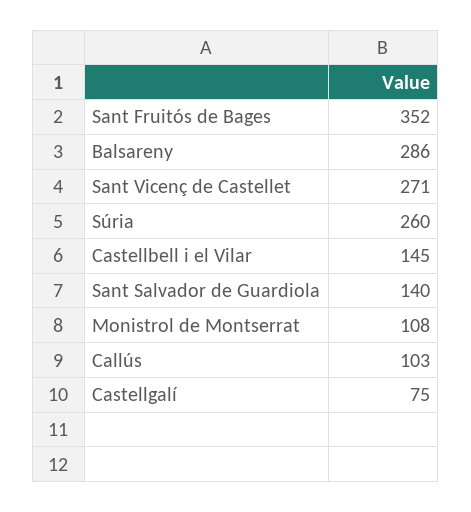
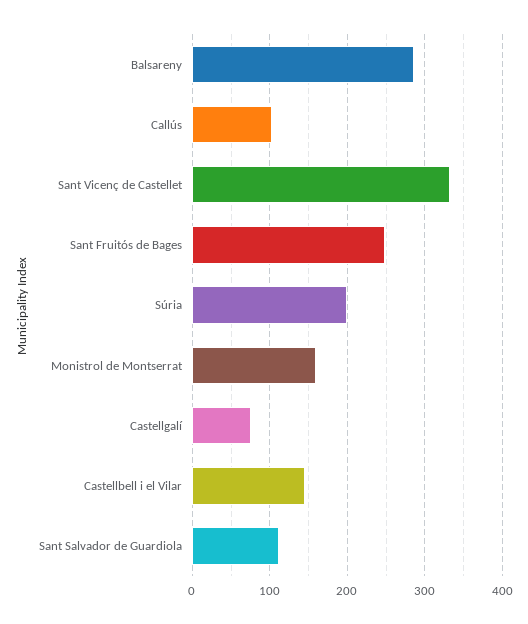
Sant Fruitós de Bages: 352 -> 250
Sant Vicenç de Castellet: 271 -> 330
Súria: 260 -> 200
Sant Salvador de Guardiola: 140 -> 110
Monistrol de Montserrat: 108 -> 160

